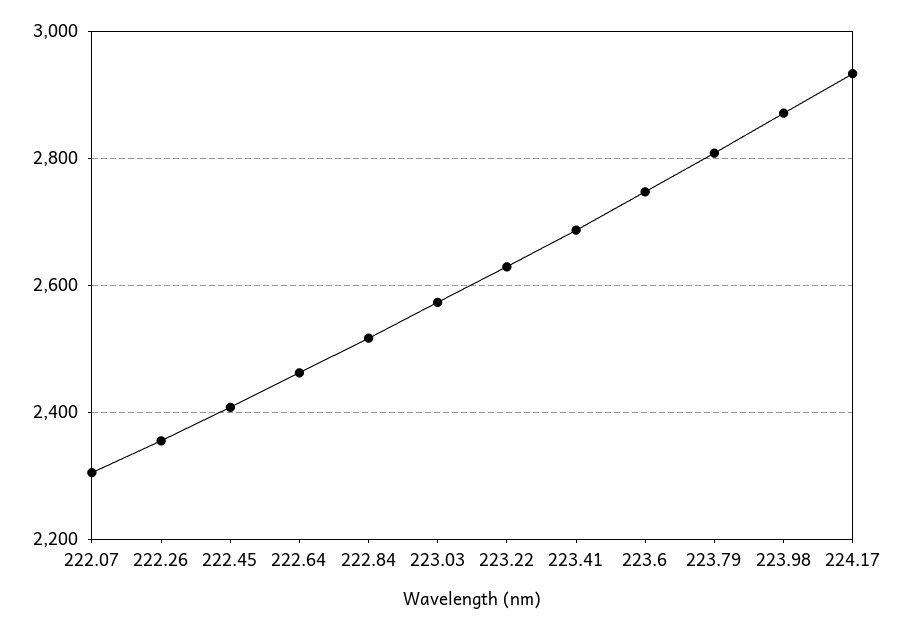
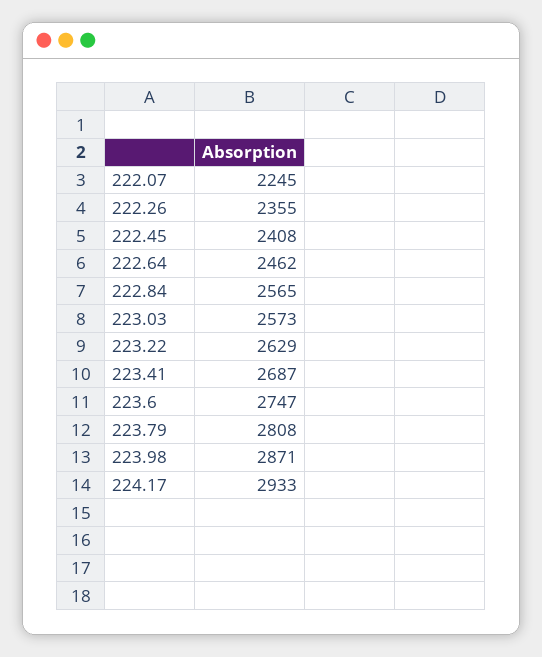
222.07: 2300 -> 2245
222.84: 2520 -> 2565

